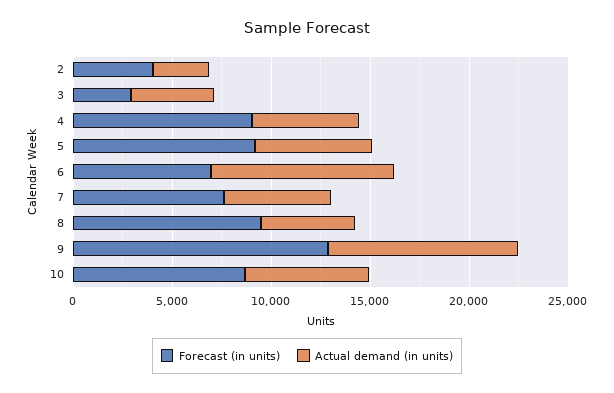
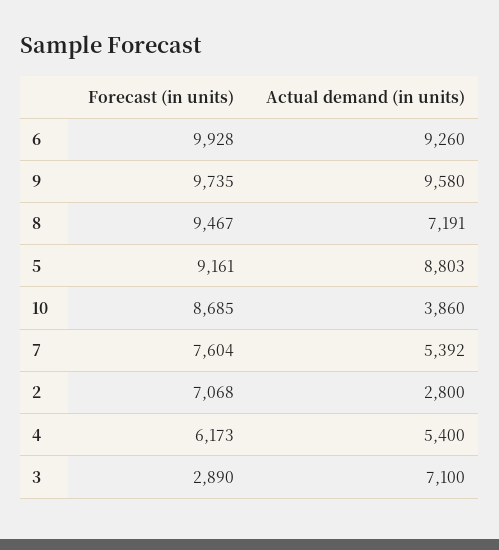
Forecast (in units), 2: 4000 -> 7068
Actual demand (in units), 3: 4000 -> 7100
Forecast (in units), 4: 9000 -> 6173
Actual demand (in units), 5: 6000 -> 8803
Forecast (in units), 6: 7000 -> 9928
Actual demand (in units), 8: 5000 -> 7191
Forecast (in units), 9: 13000 -> 9735
Actual demand (in units), 10: 6000 -> 3860

